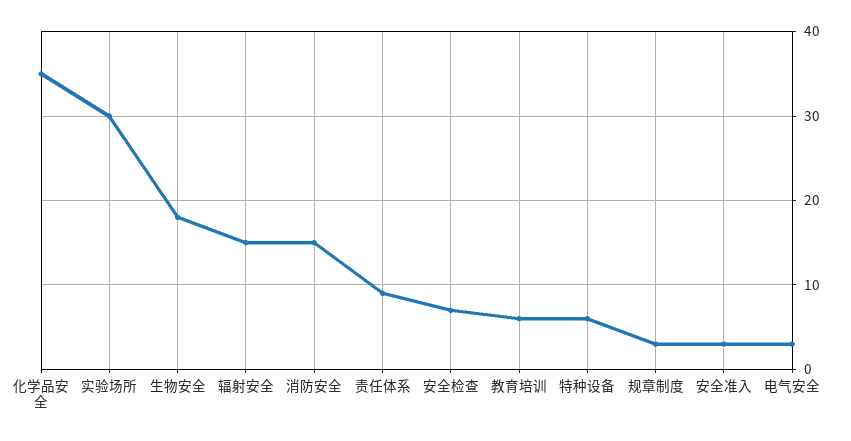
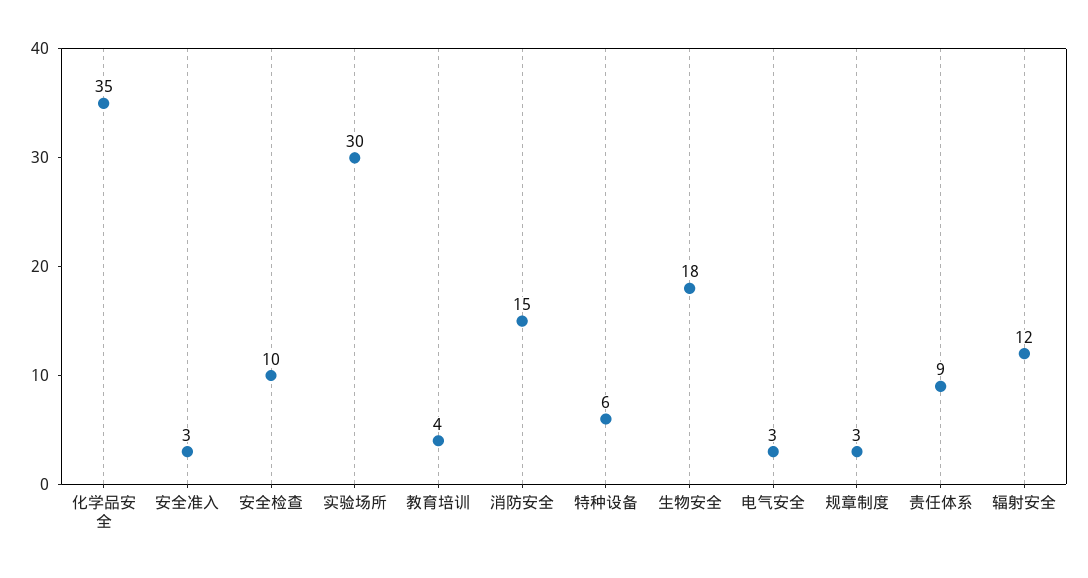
辐射安全: 15 -> 12
安全检查: 7 -> 10
教育培训: 6 -> 4

